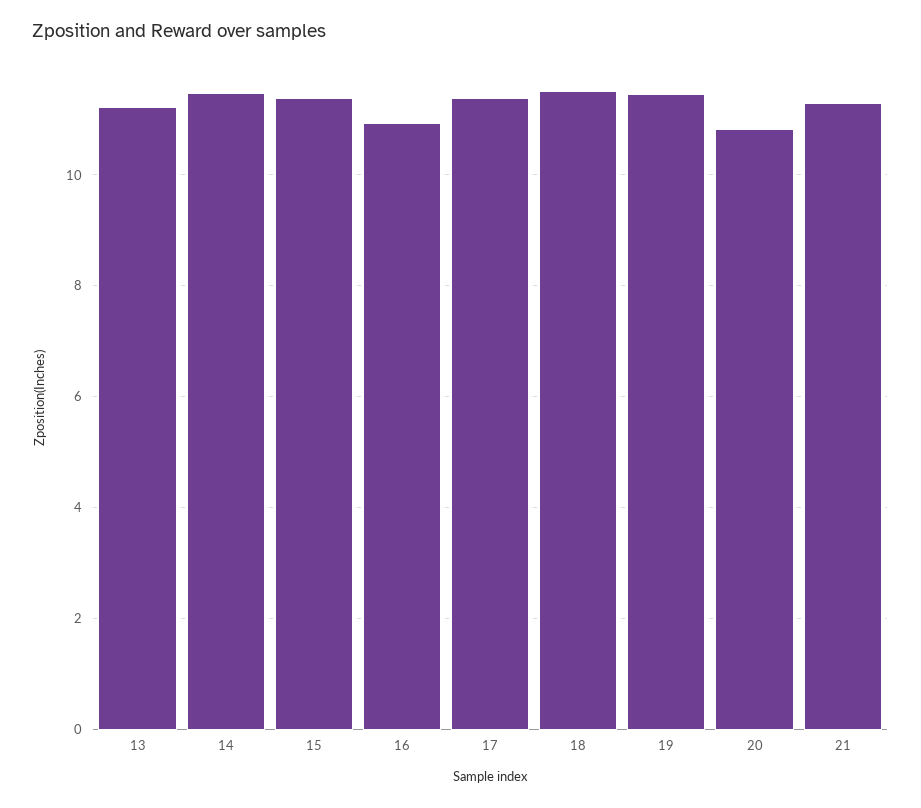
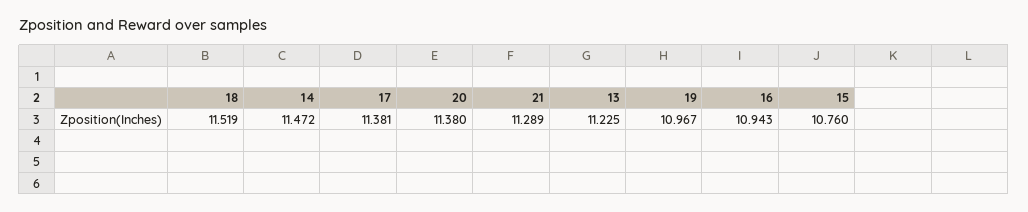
15: 11.4 -> 10.76
19: 11.4 -> 10.967
20: 10.8 -> 11.38

